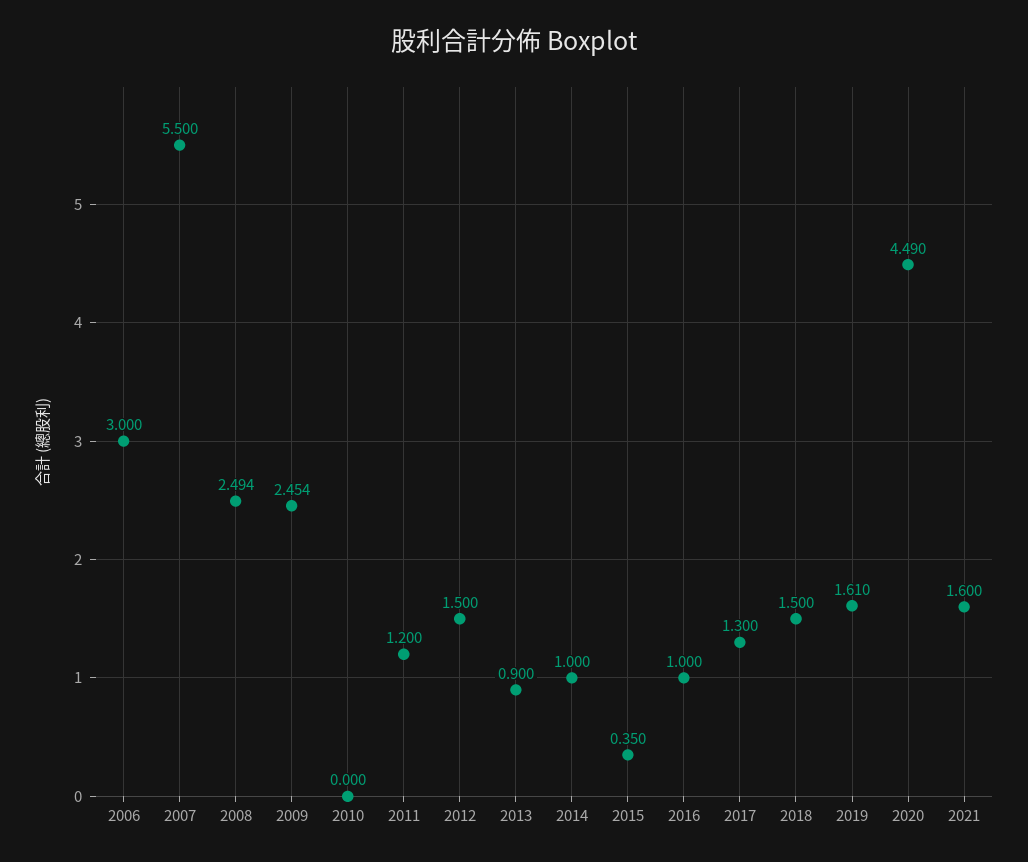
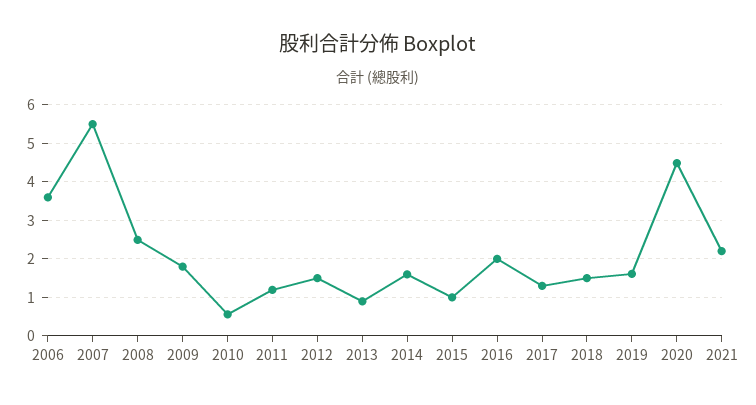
2006: 3 -> 3.6
2009: 2.454 -> 1.8
2010: 0 -> 0.6
2014: 1 -> 1.6
2015: 0.35 -> 1
2016: 1 -> 2
2021: 1.6 -> 2.2

